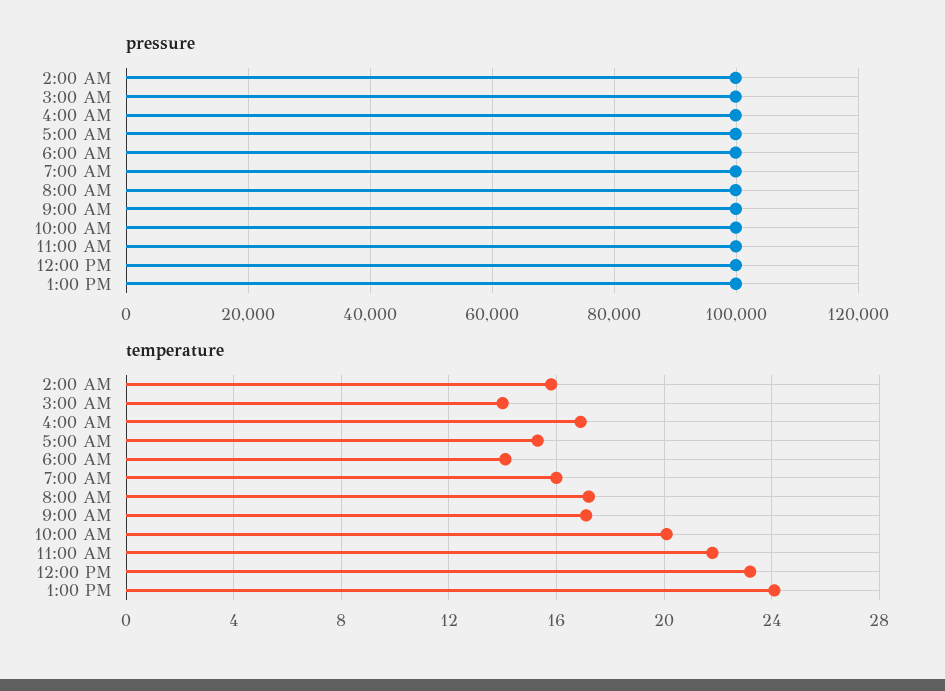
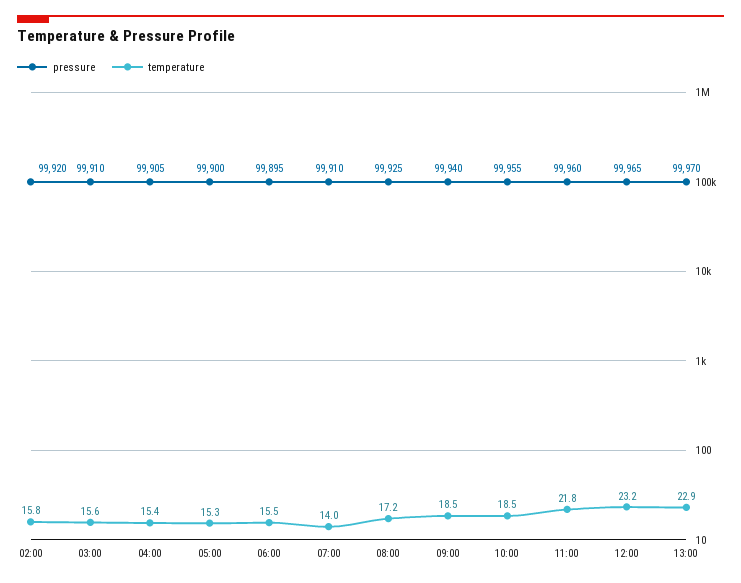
temperature, 3:00 AM: 14 -> 15.6
temperature, 4:00 AM: 17 -> 15.4
temperature, 6:00 AM: 14 -> 15.5
temperature, 7:00 AM: 16 -> 14
temperature, 9:00 AM: 17 -> 18.5
temperature, 10:00 AM: 20 -> 18.5
temperature, 1:00 PM: 24 -> 22.9

